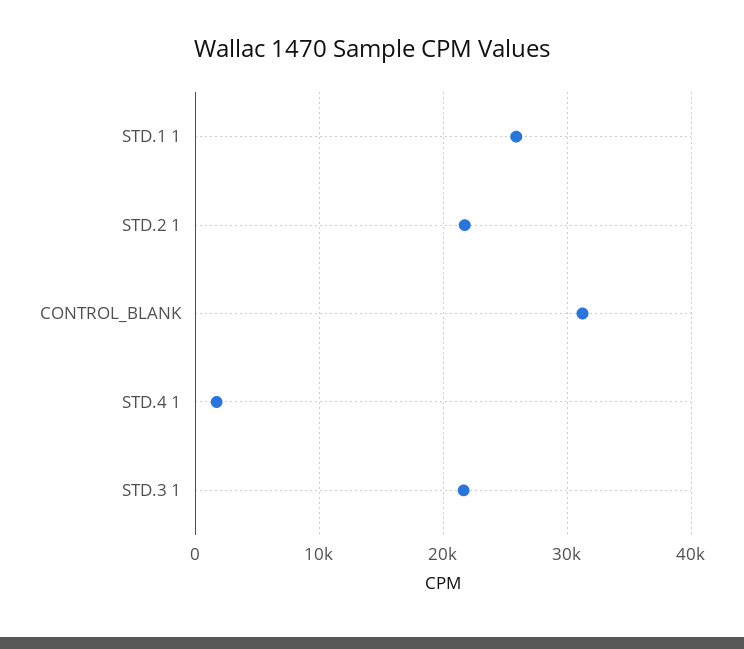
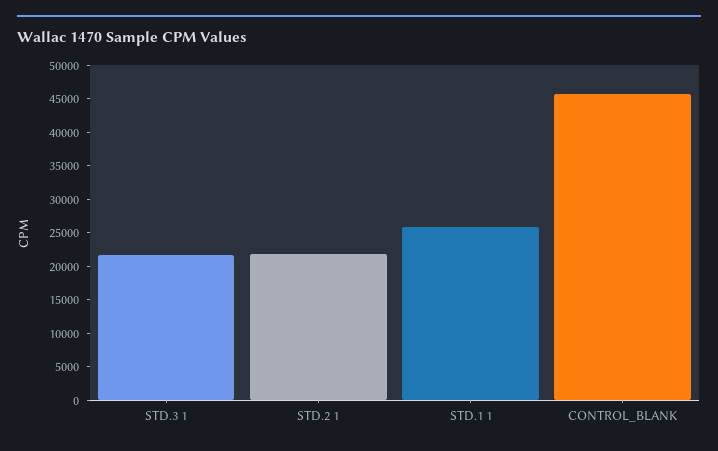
CONTROL_BLANK: 31000 -> 45000
STD.4 1: 2000 -> none

